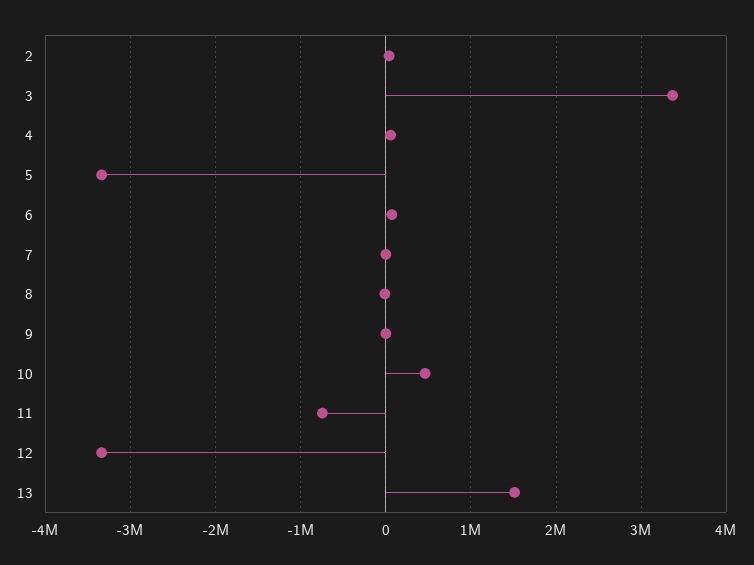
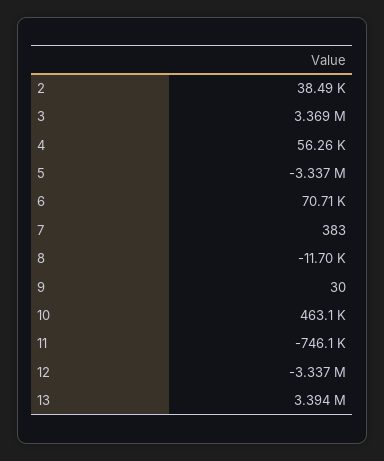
13: 1500000 -> 3394000

